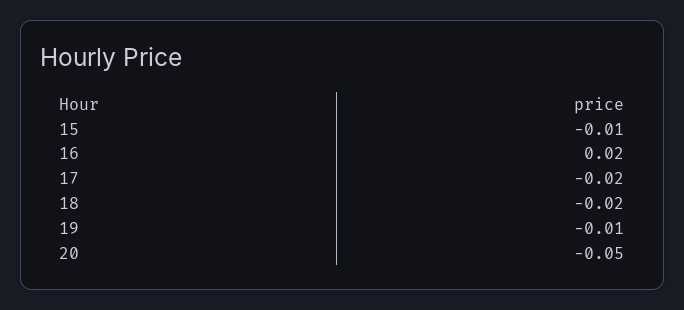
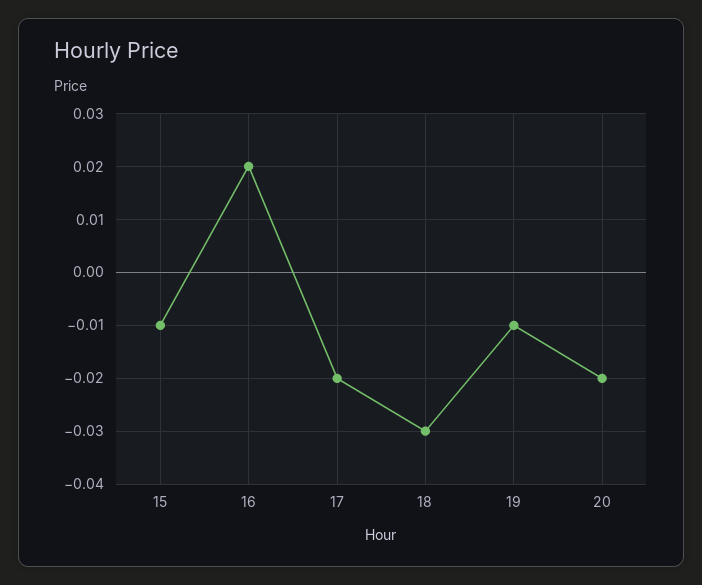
18: -0.02 -> -0.03
20: -0.05 -> -0.02

